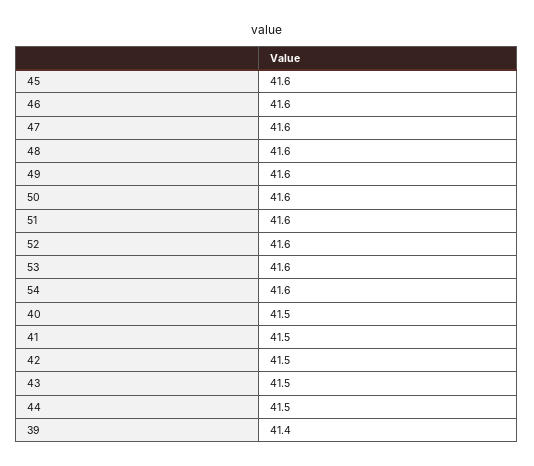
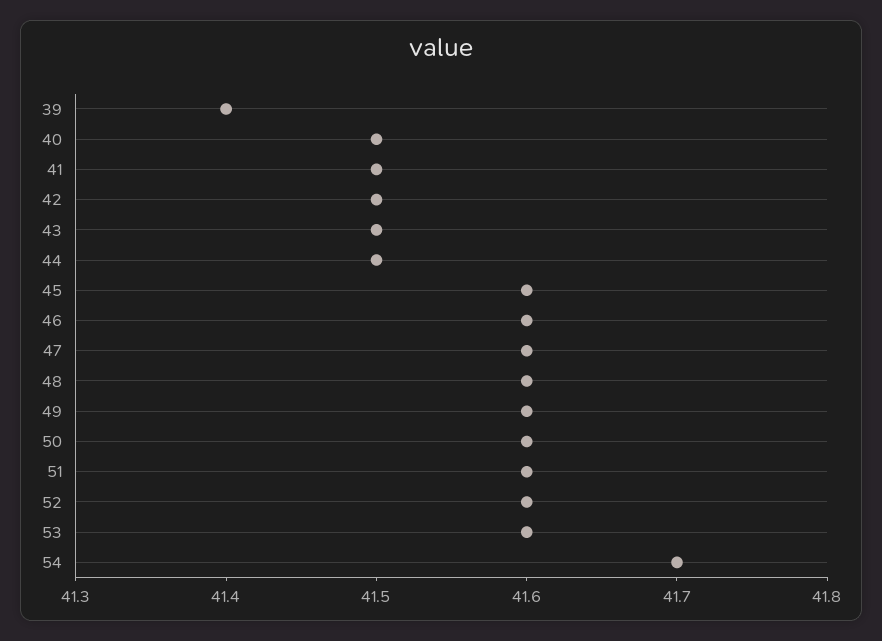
54: 41.6 -> 41.7

